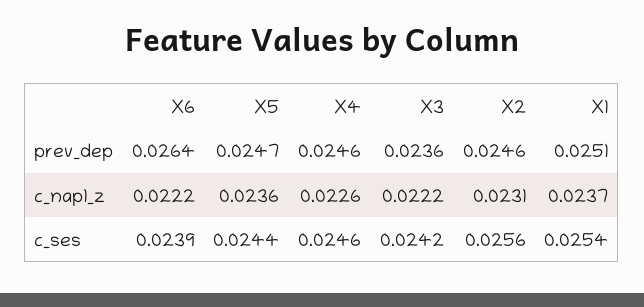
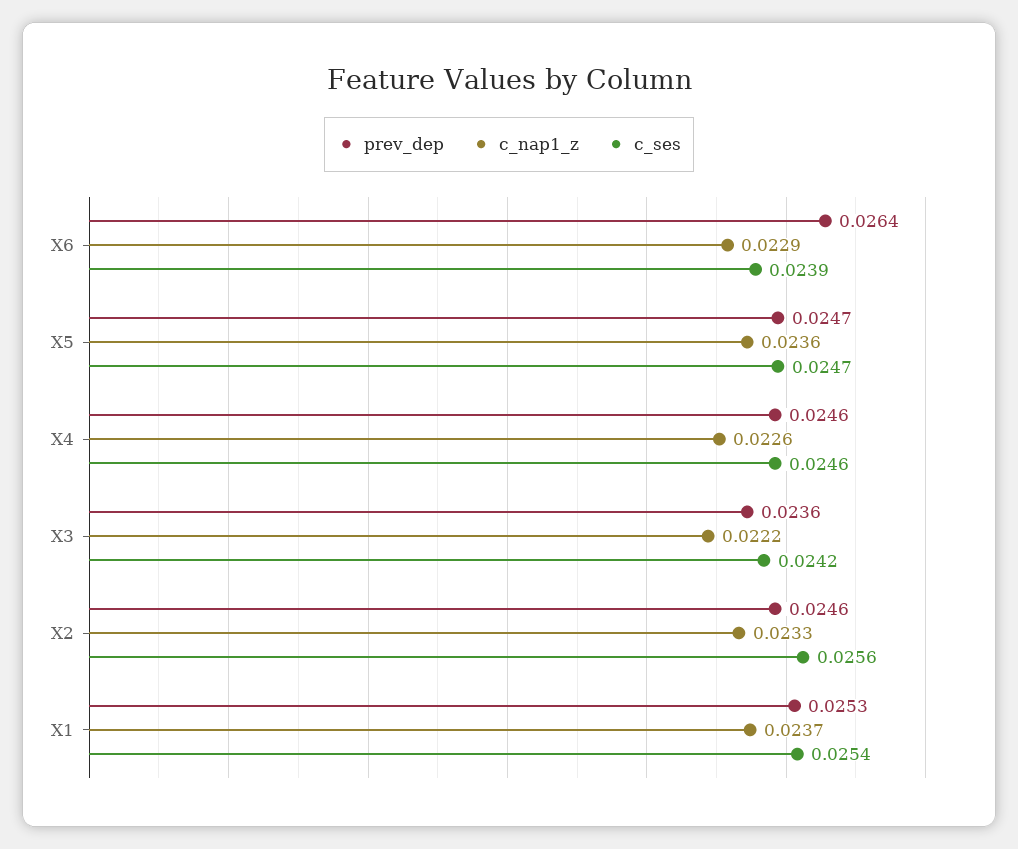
prev_dep, X1: 0.0251 -> 0.0253
c_nap1_z, X6: 0.0222 -> 0.0229
c_nap1_z, X2: 0.0231 -> 0.0233
c_ses, X5: 0.0244 -> 0.0247

